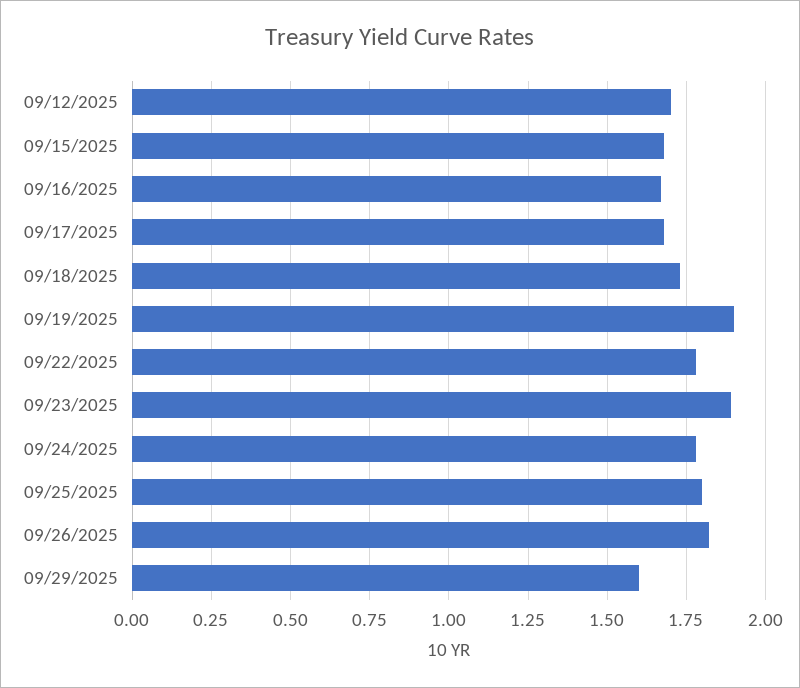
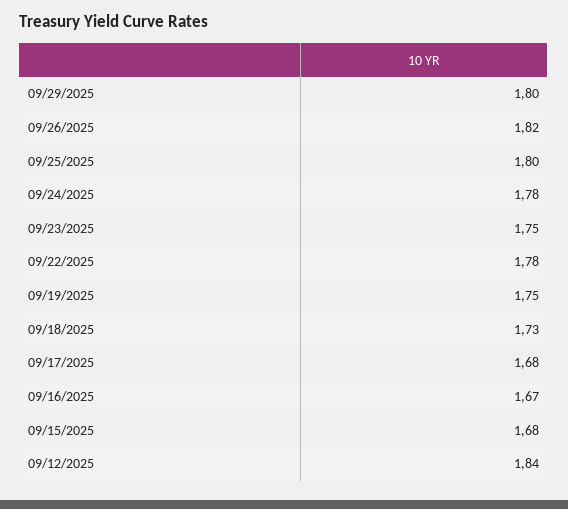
09/12/2025: 1.7 -> 1.84
09/19/2025: 1.9 -> 1.75
09/23/2025: 1.9 -> 1.75
09/29/2025: 1.6 -> 1.8

